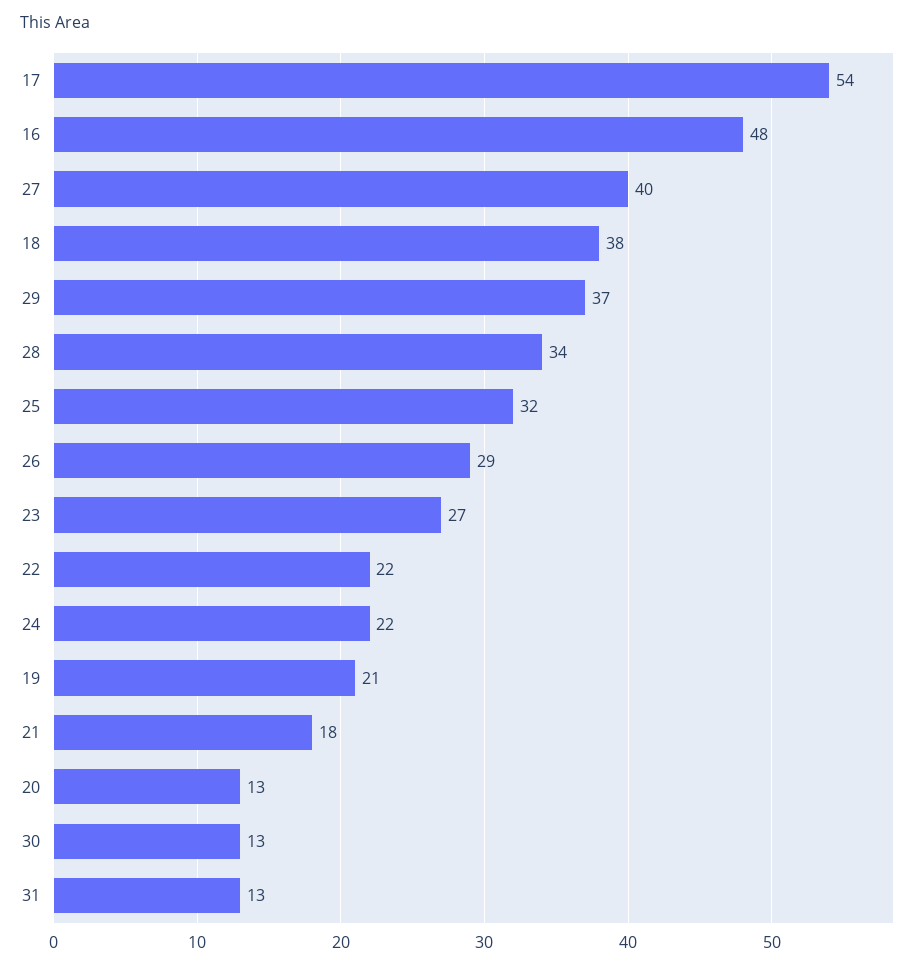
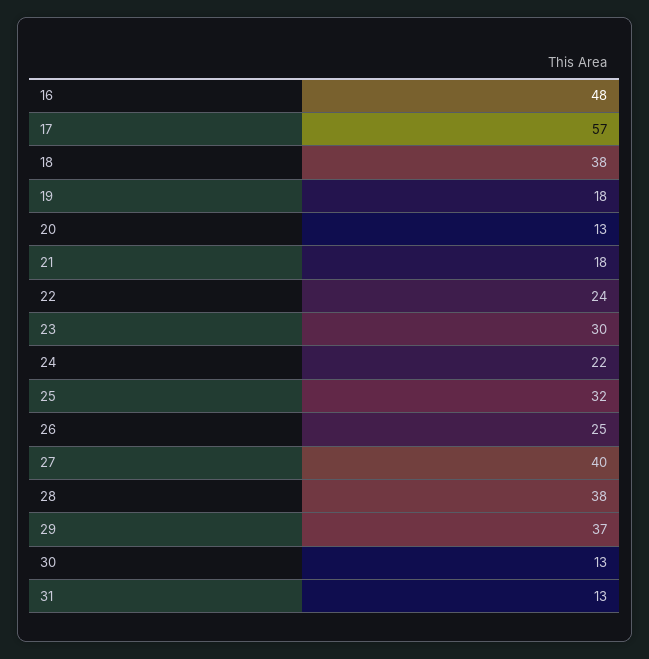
17: 54 -> 57
28: 34 -> 38
26: 29 -> 25
23: 27 -> 30
22: 22 -> 24
19: 21 -> 18

